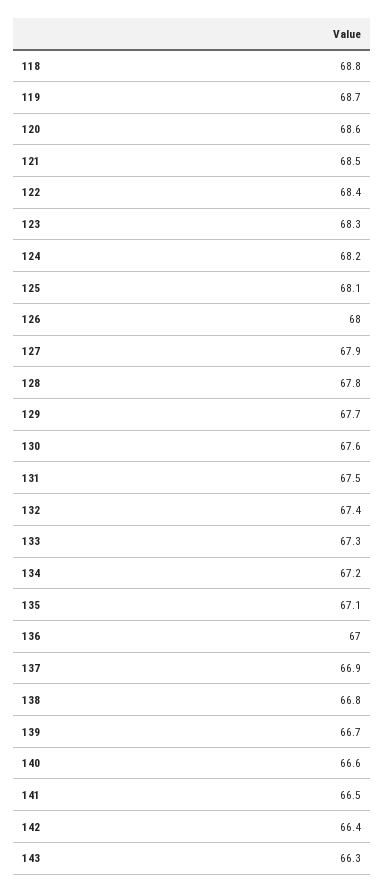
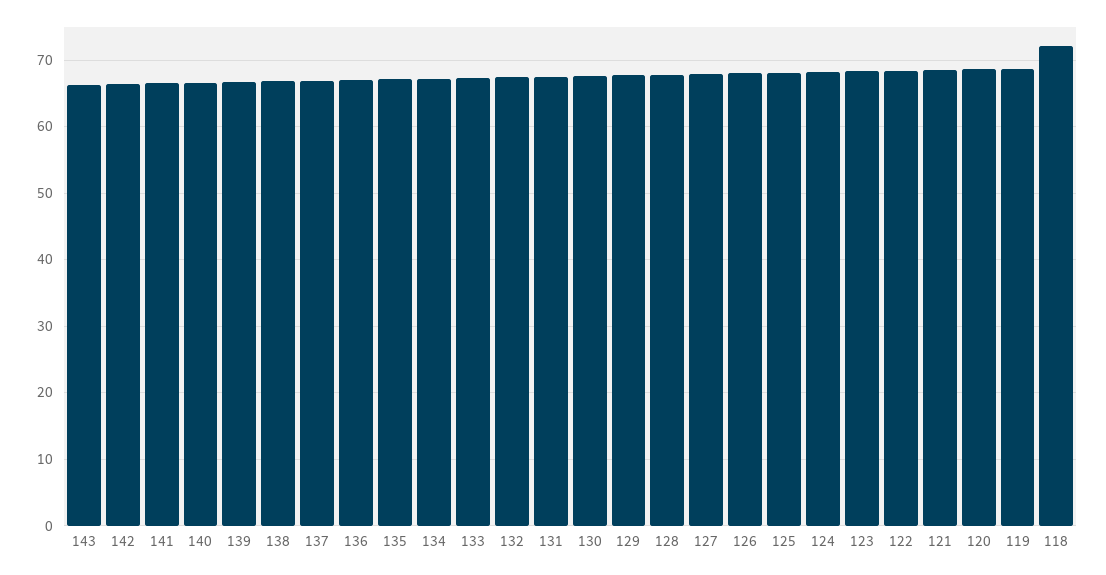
118: 68.8 -> 72

